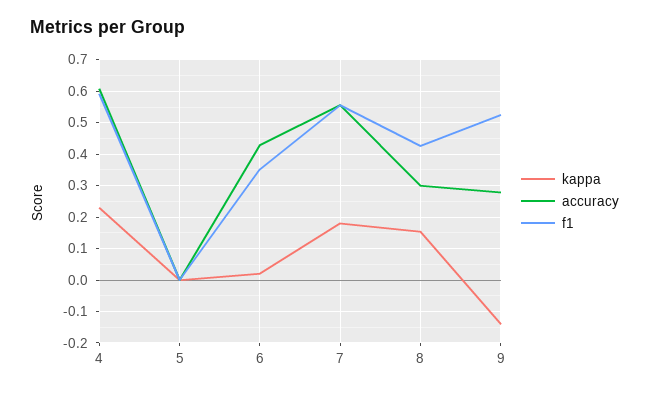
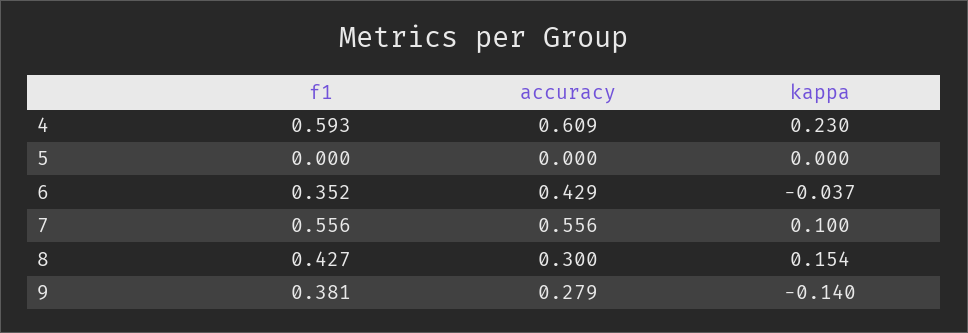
kappa, 6: 0.02 -> -0.037
kappa, 7: 0.18 -> 0.1
f1, 9: 0.52 -> 0.381

